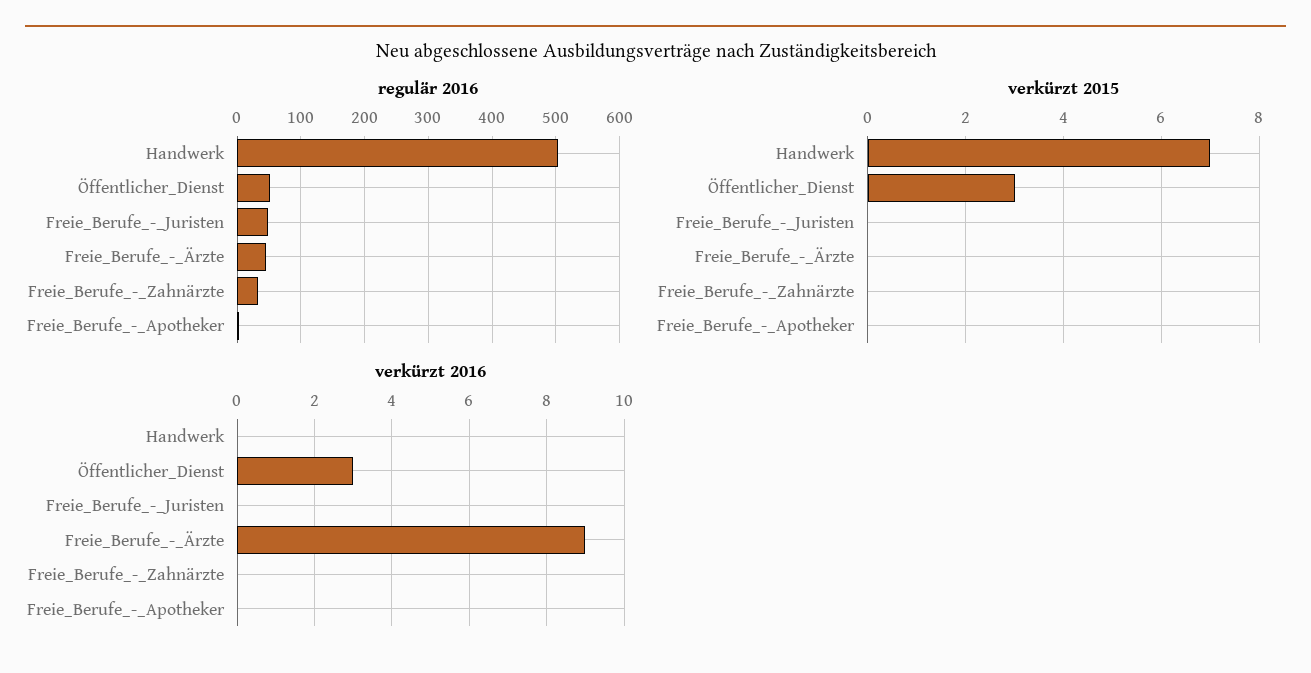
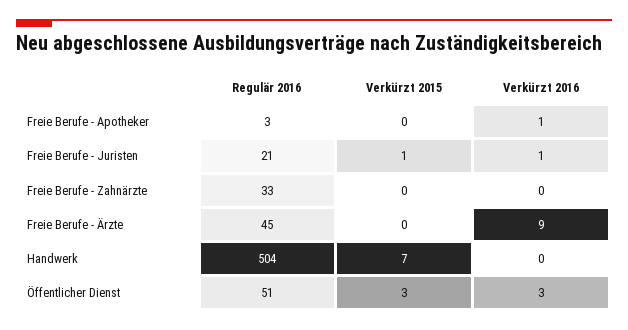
regulär 2016, Freie_Berufe_-_Juristen: 50 -> 21
verkürzt 2015, Freie_Berufe_-_Juristen: 0 -> 1
verkürzt 2016, Freie_Berufe_-_Juristen: 0 -> 1
verkürzt 2016, Freie_Berufe_-_Apotheker: 0 -> 1

